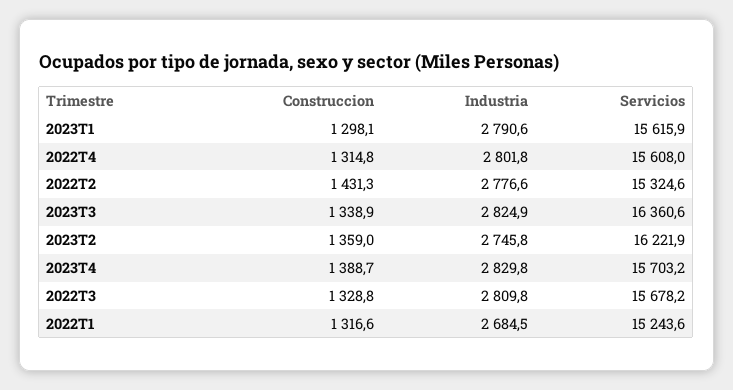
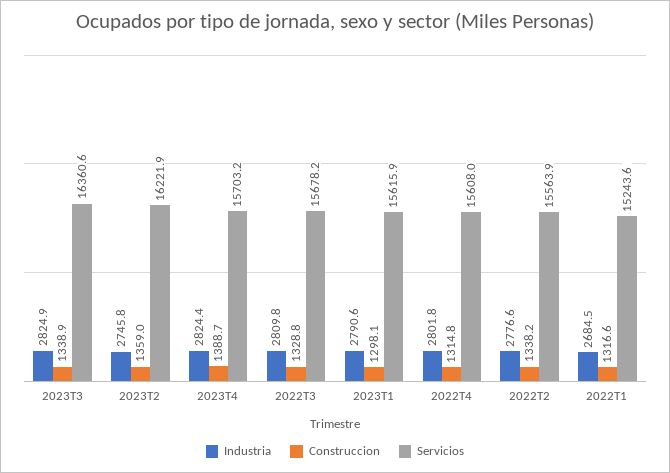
Construccion, 2022T2: 1431.3 -> 1338.2
Servicios, 2022T2: 15324.6 -> 15563.9
Industria, 2023T4: 2829.8 -> 2824.4

